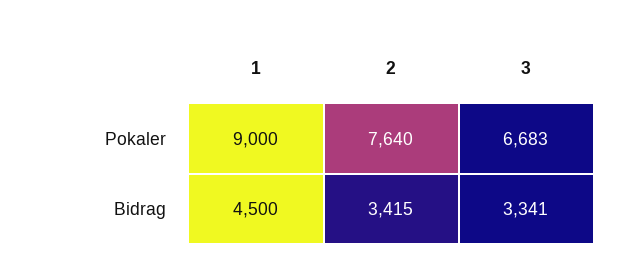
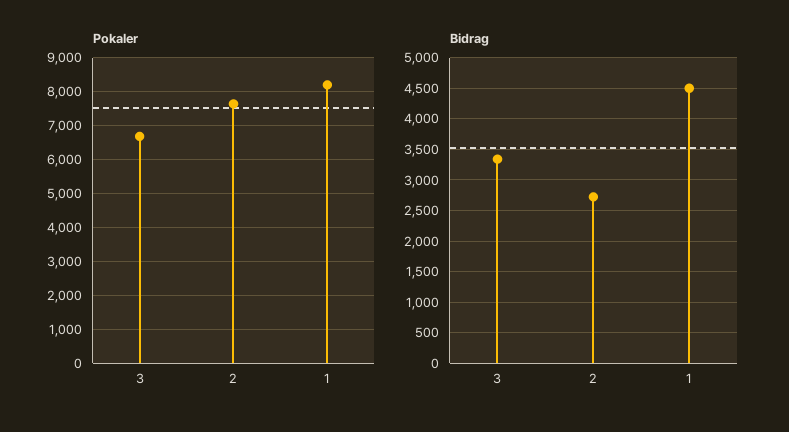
Pokaler, 1: 9000 -> 8200
Bidrag, 2: 3415 -> 2700

